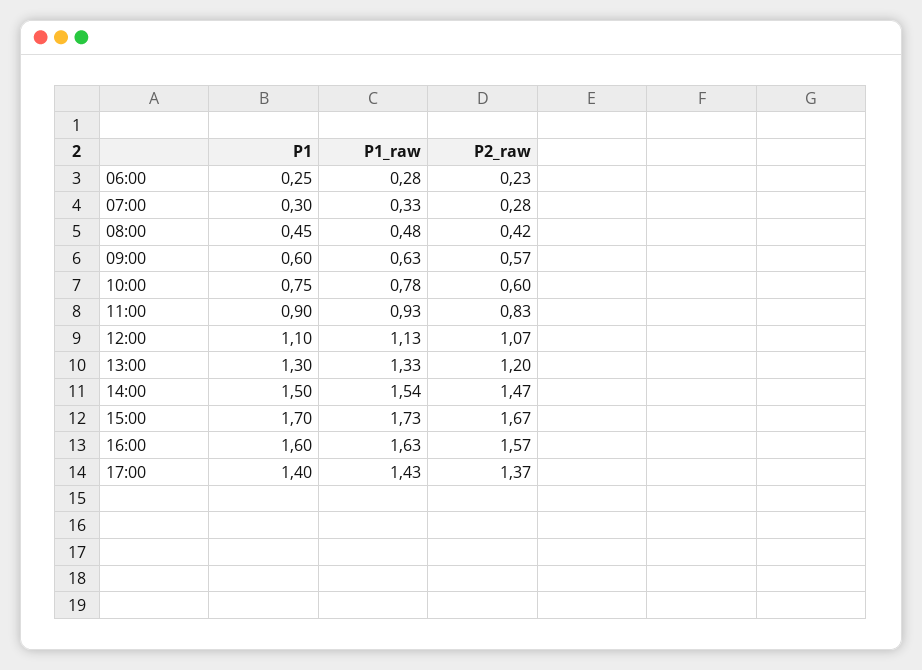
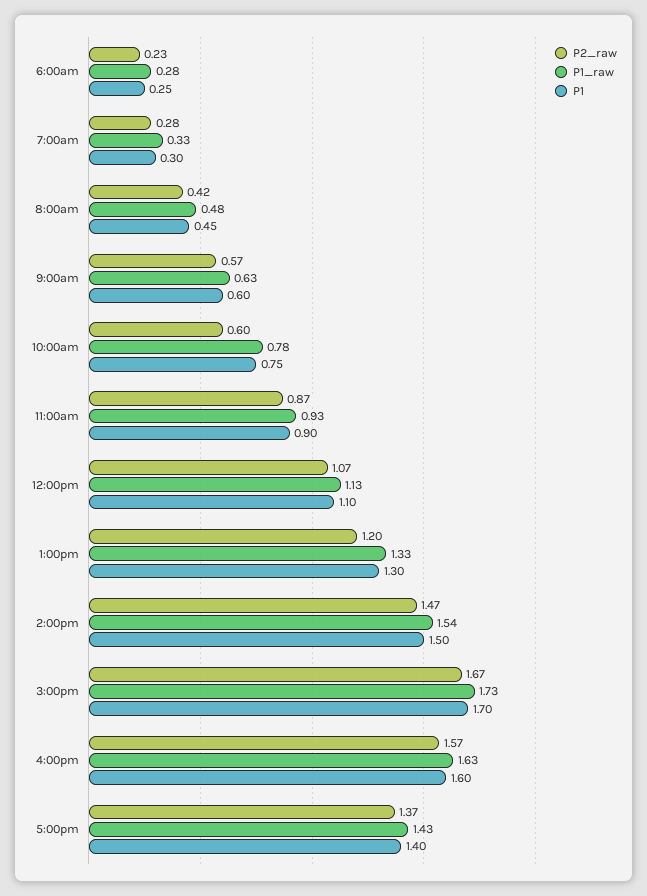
P2_raw, 11:00: 0.83 -> 0.87

